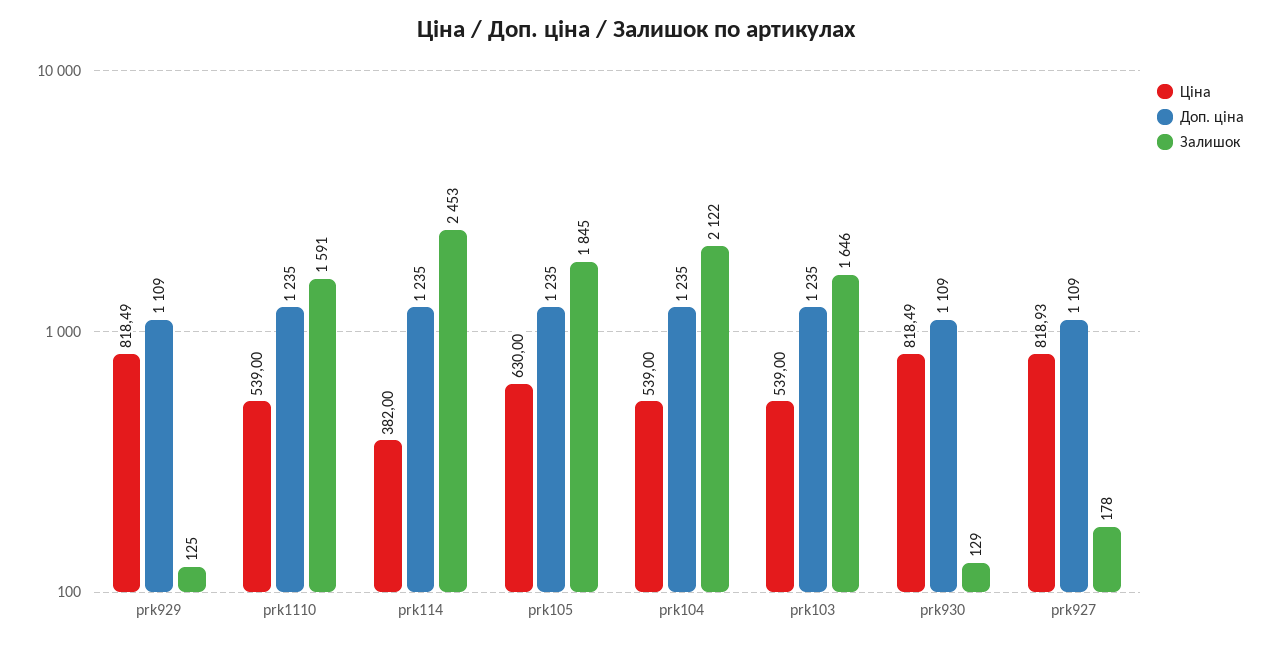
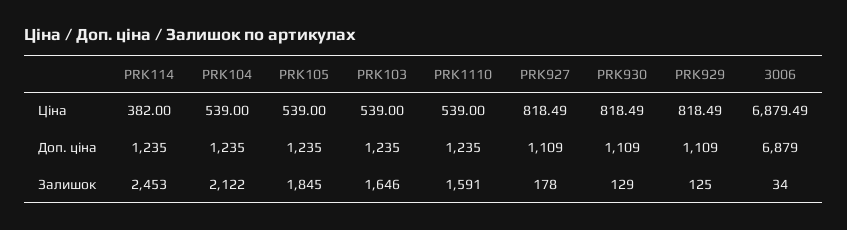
Ціна, prk105: 630 -> 539
Ціна, prk927: 818.93 -> 818.49
Ціна, 3006: none -> 6879.49
Доп. ціна, 3006: none -> 6879
Залишок, 3006: none -> 34

